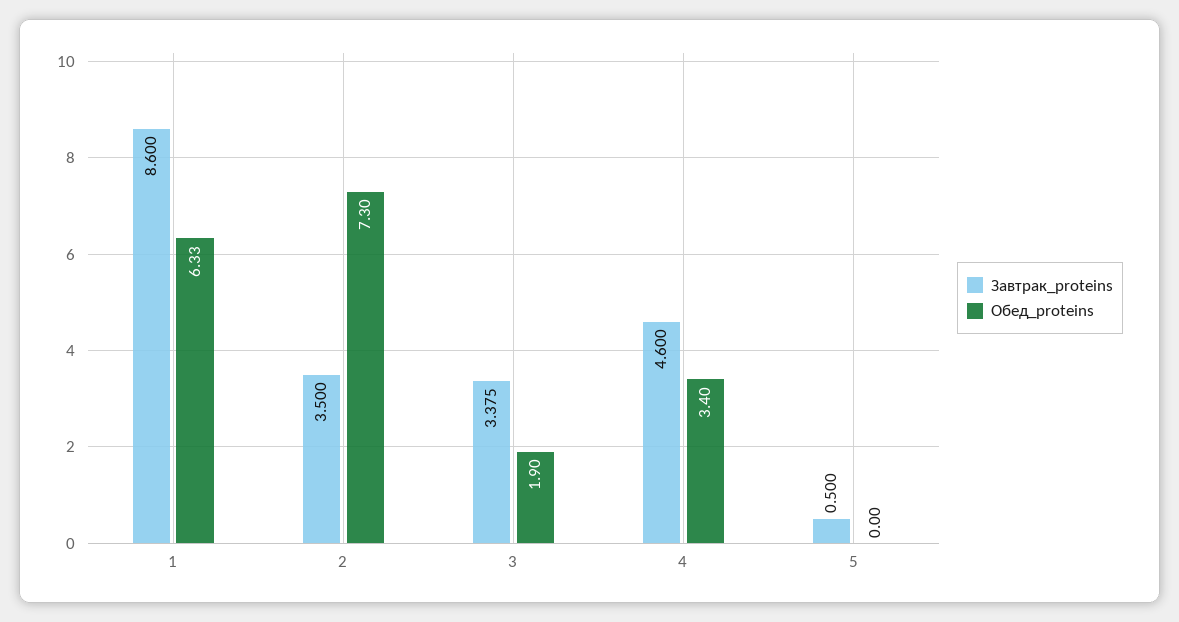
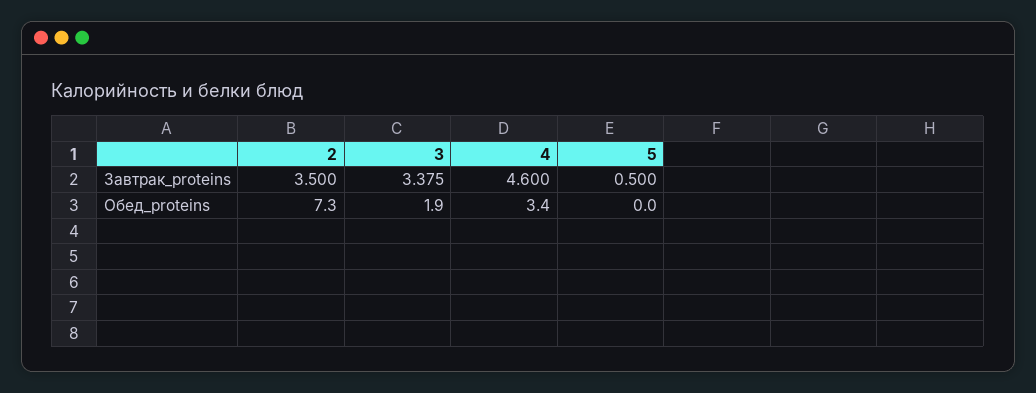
Завтрак_proteins, 1: 8.6 -> none
Обед_proteins, 1: 6.33 -> none

